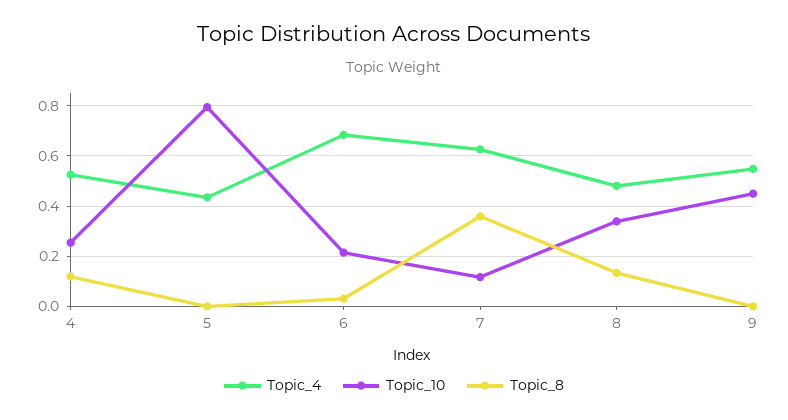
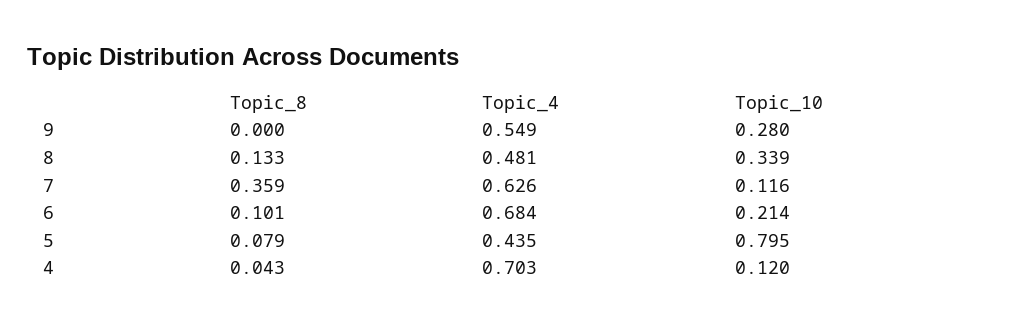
Topic_4, 4: 0.525 -> 0.703
Topic_10, 4: 0.25 -> 0.12
Topic_8, 4: 0.125 -> 0.043
Topic_8, 5: 0 -> 0.079
Topic_8, 6: 0.025 -> 0.101
Topic_10, 9: 0.45 -> 0.28

